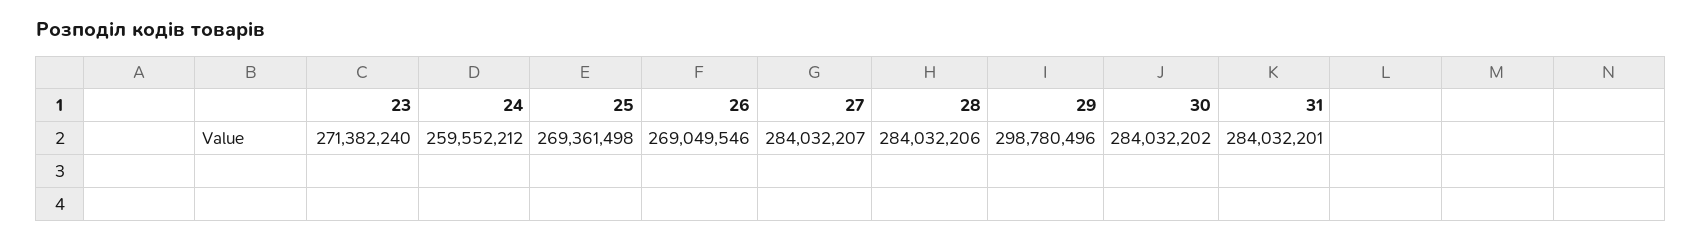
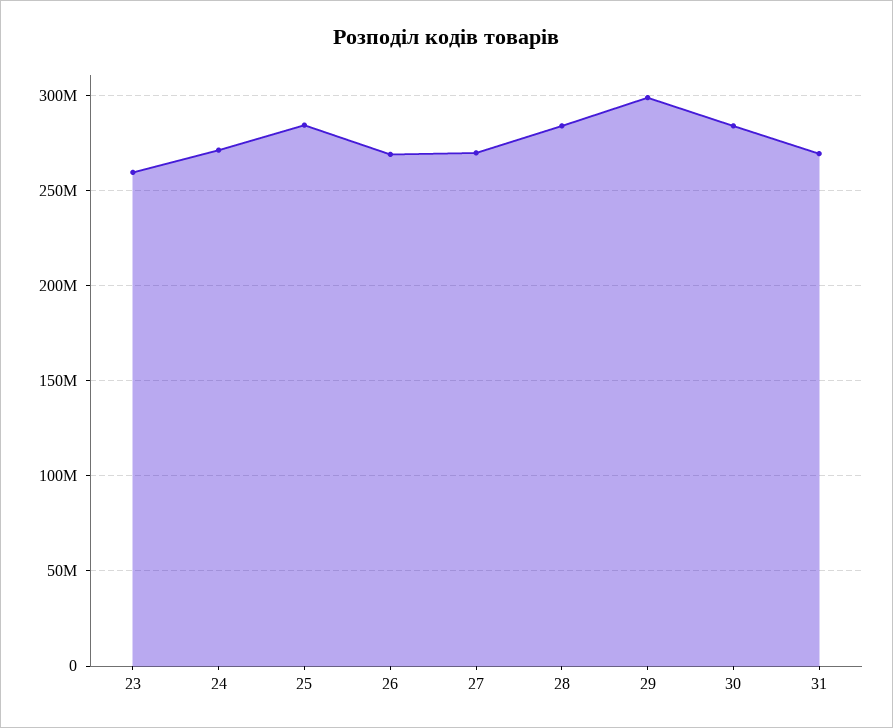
23: 271382240 -> 260000000
24: 259552212 -> 270000000
25: 269361498 -> 285000000
27: 284032207 -> 270000000
31: 284032201 -> 270000000

